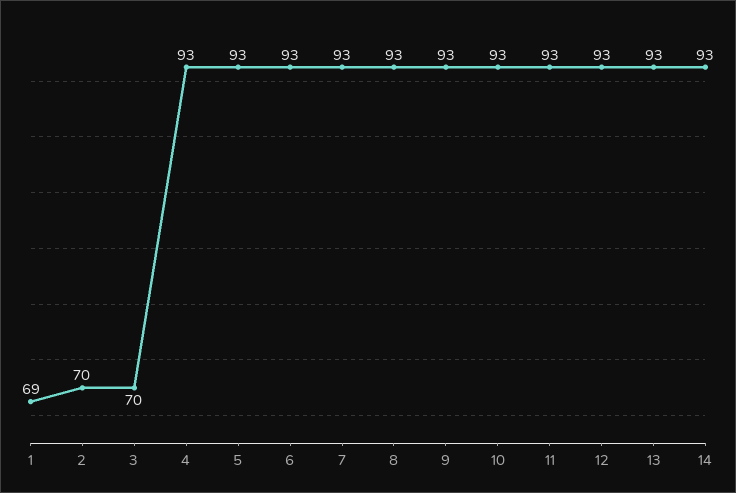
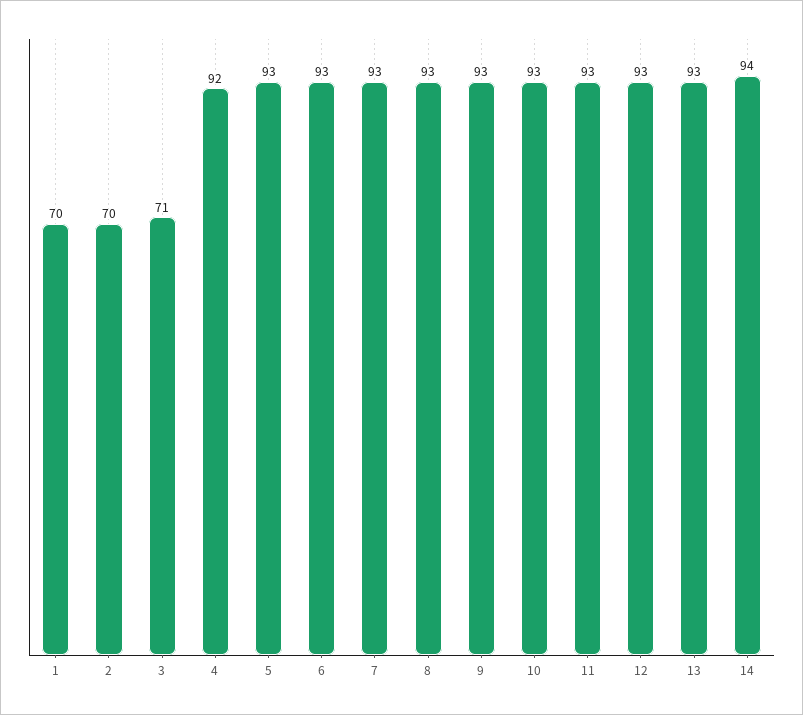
1: 69 -> 70
3: 70 -> 71
4: 93 -> 92
14: 93 -> 94

